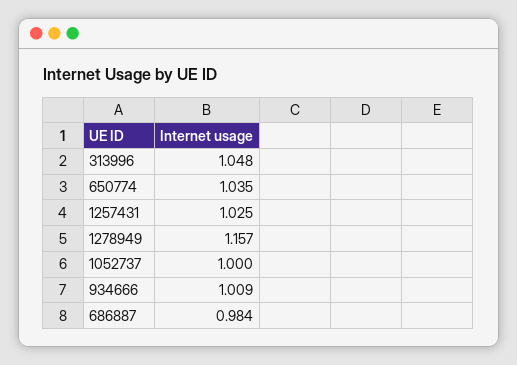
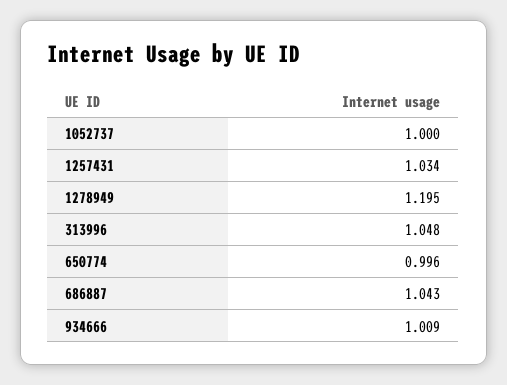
650774: 1.035 -> 0.996
1257431: 1.025 -> 1.034
1278949: 1.157 -> 1.195
686887: 0.984 -> 1.043

